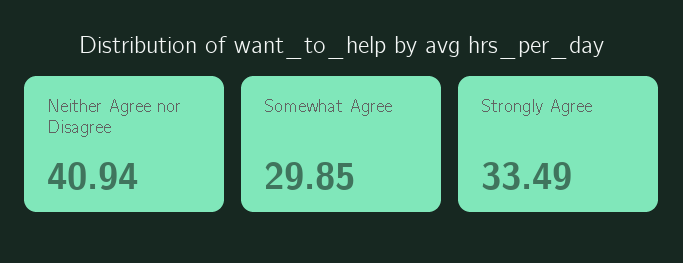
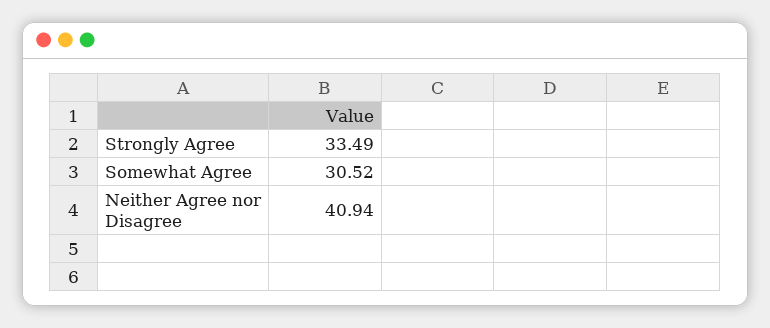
Somewhat Agree: 29.85 -> 30.52

